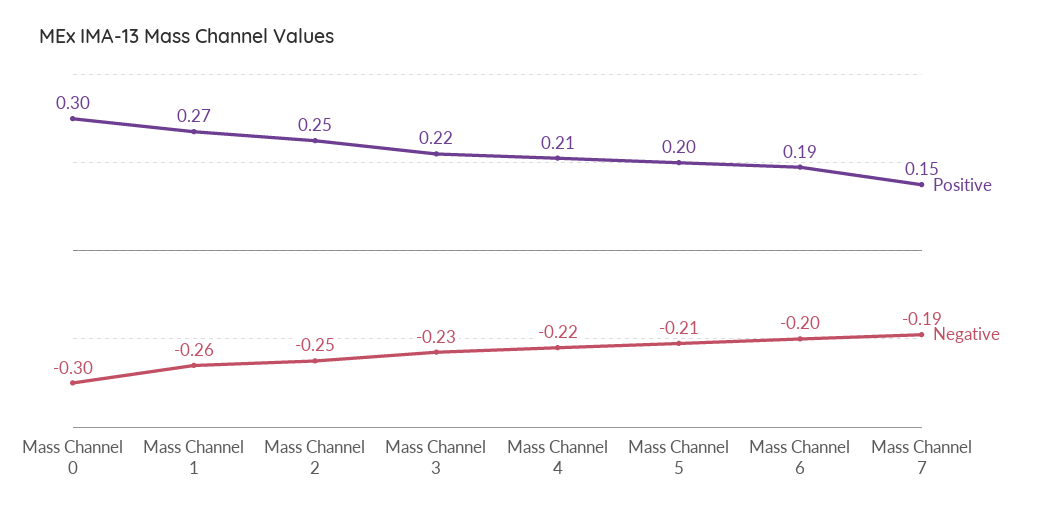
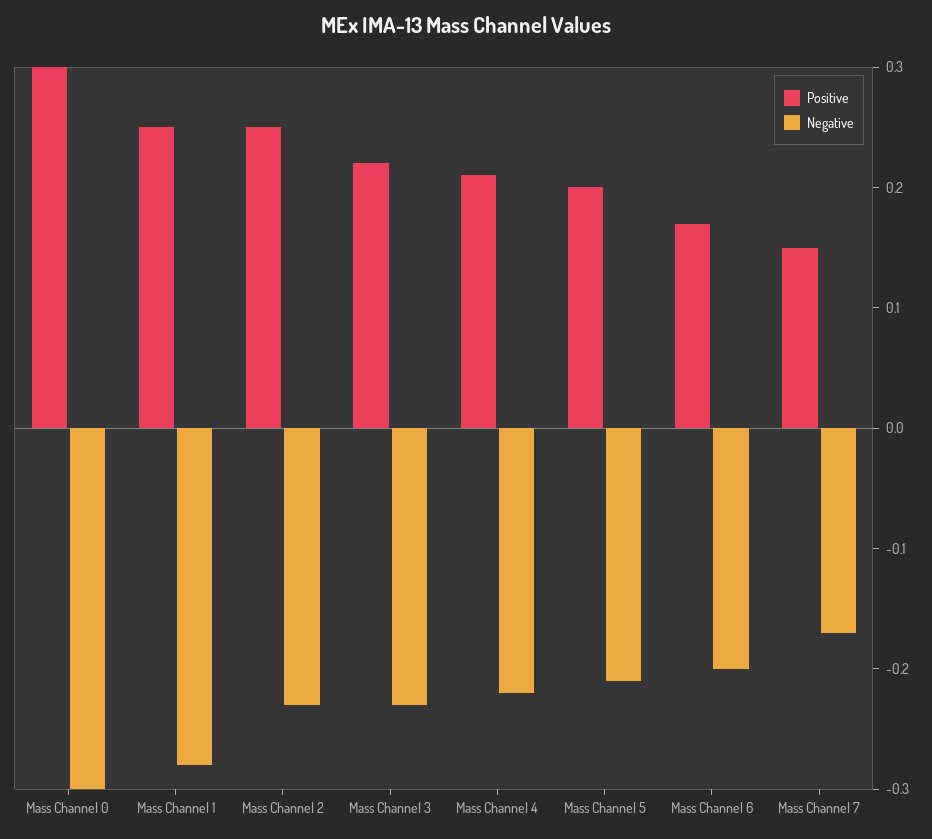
Positive, Mass Channel 1: 0.27 -> 0.25
Negative, Mass Channel 1: -0.26 -> -0.28
Negative, Mass Channel 2: -0.25 -> -0.23
Positive, Mass Channel 6: 0.19 -> 0.17
Negative, Mass Channel 7: -0.19 -> -0.17

